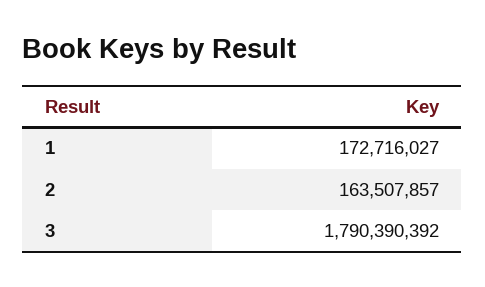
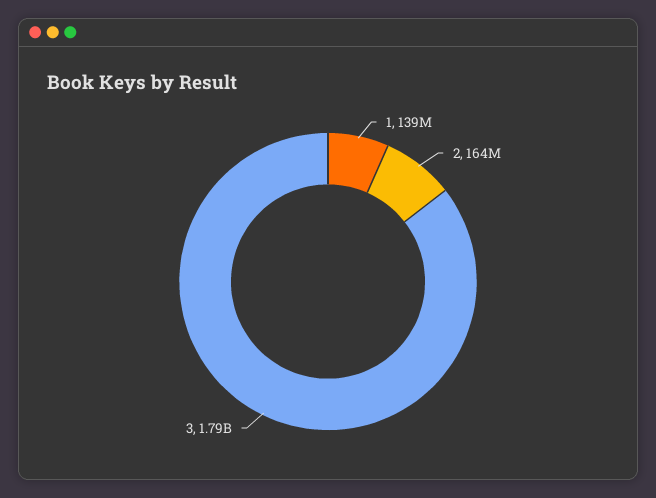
1: 172716027 -> 139000000

